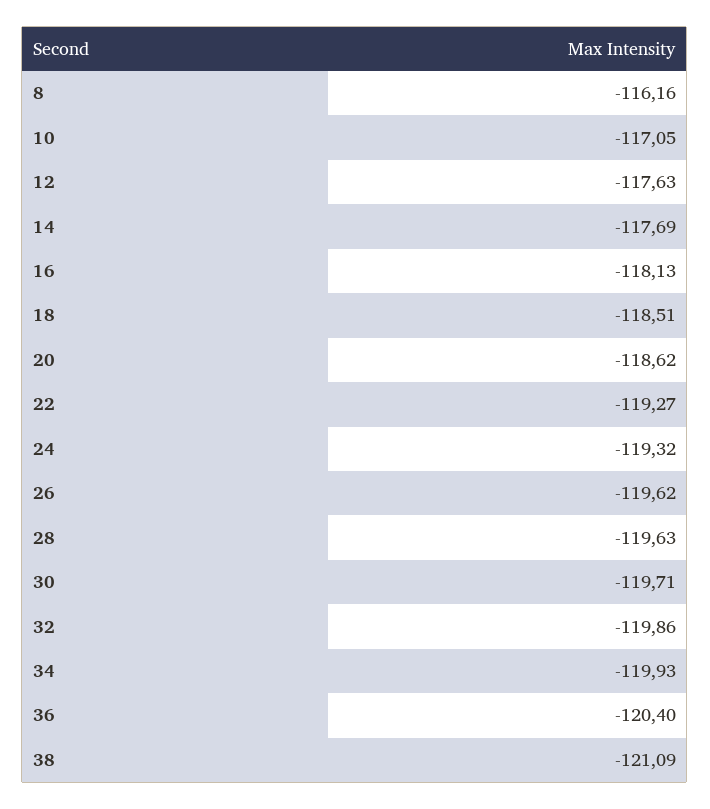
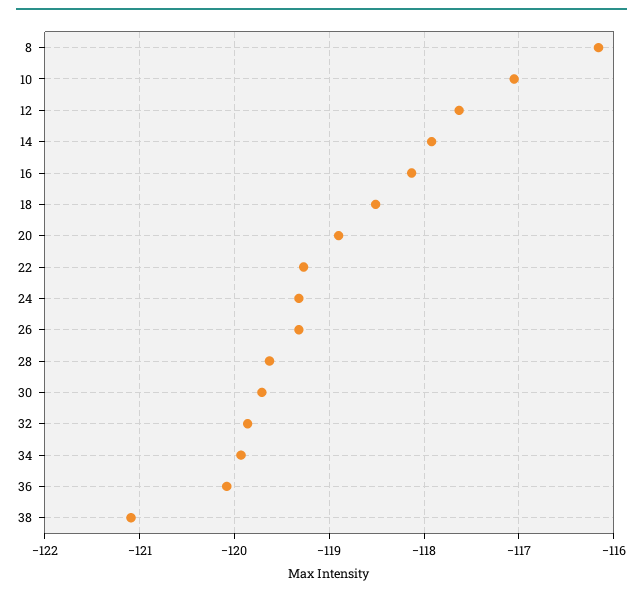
14: -117.69 -> -117.9
20: -118.62 -> -118.9
26: -119.62 -> -119.3
36: -120.4 -> -120.1

